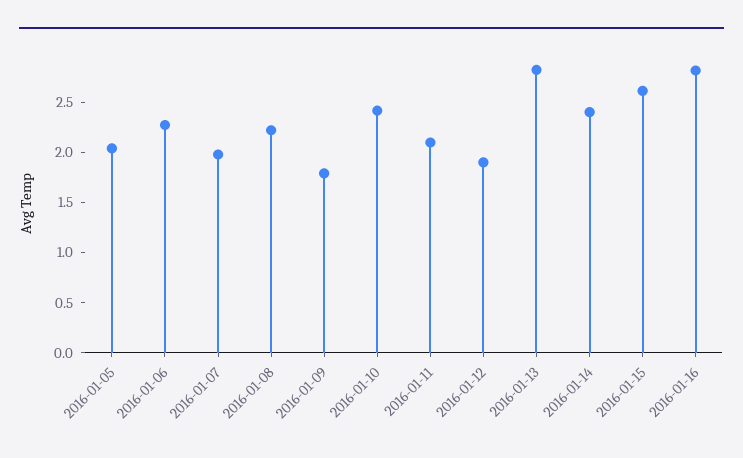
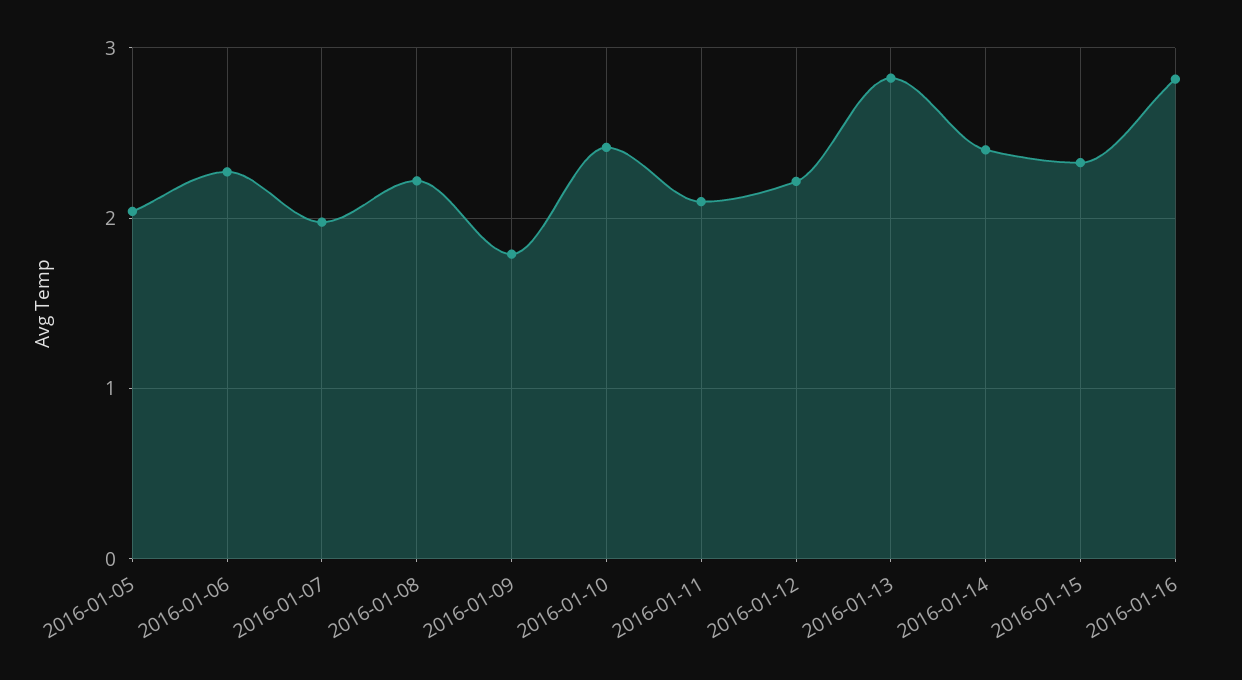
2016-01-12: 1.9 -> 2.2
2016-01-15: 2.6 -> 2.3

